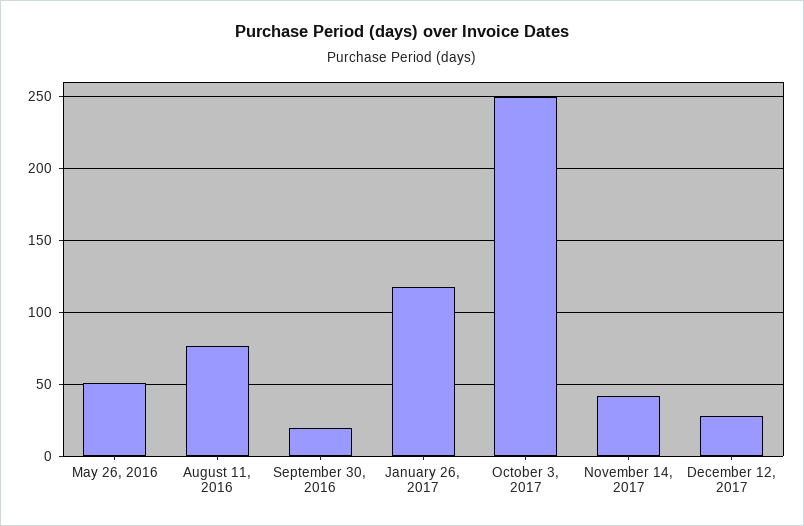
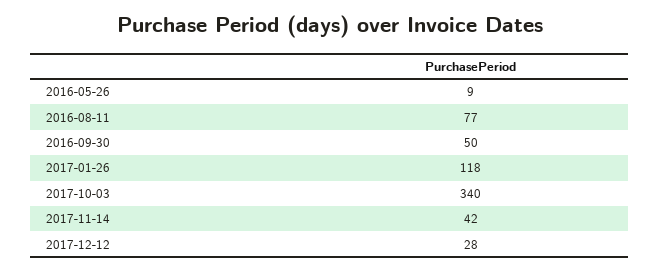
May 26, 2016: 50 -> 9
September 30, 2016: 20 -> 50
October 3, 2017: 250 -> 340

